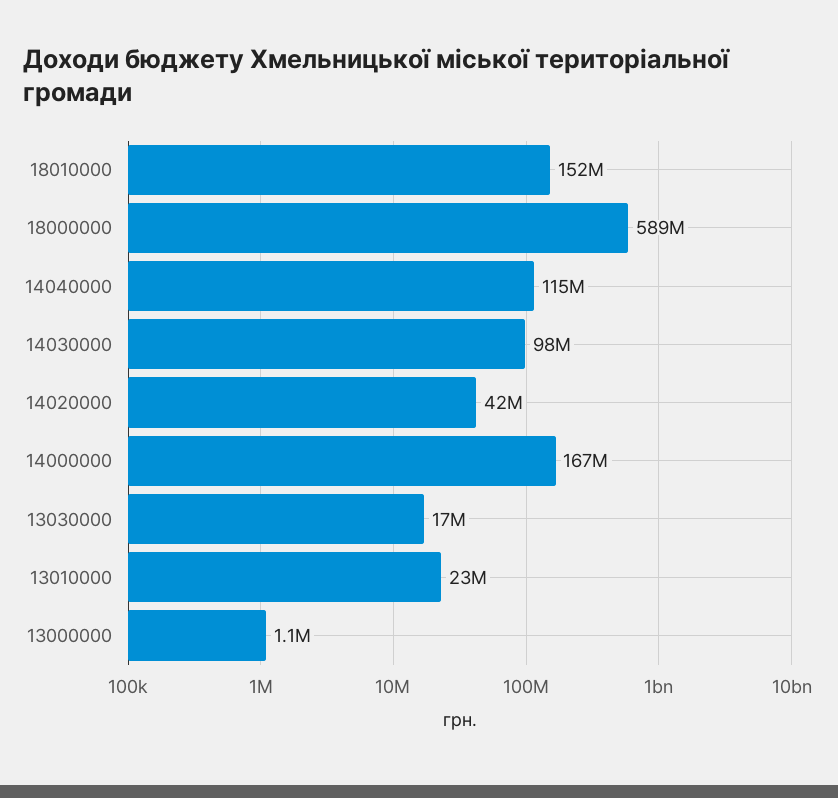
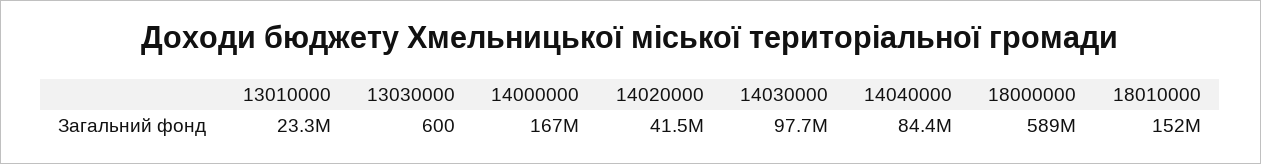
14040000: 115000000 -> 84400000
13030000: 17000000 -> 600
13000000: 1100000 -> none

